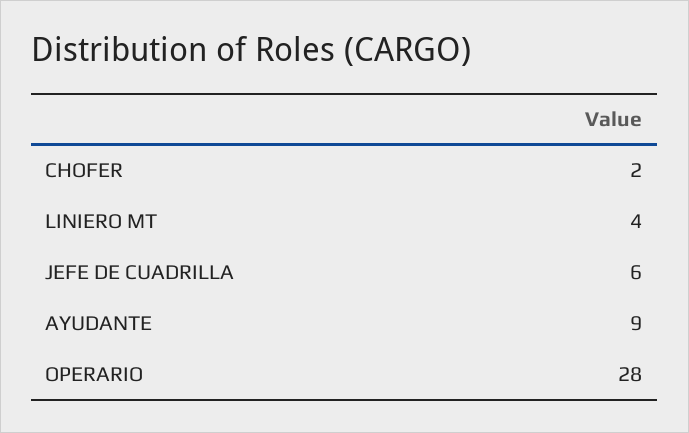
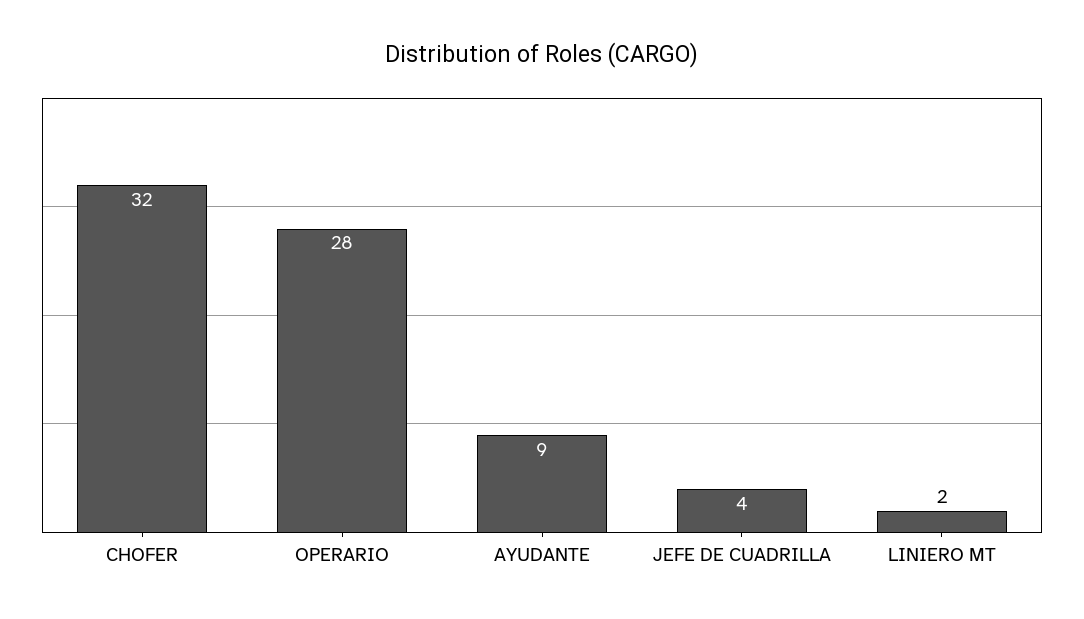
CHOFER: 2 -> 32
LINIERO MT: 4 -> 2
JEFE DE CUADRILLA: 6 -> 4

